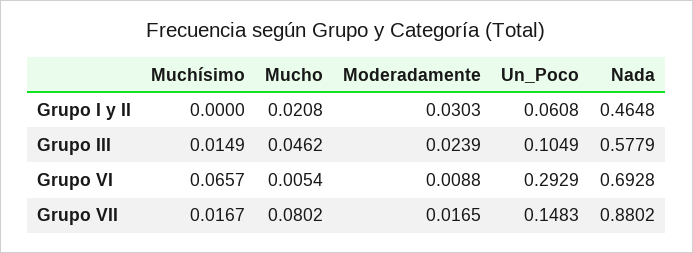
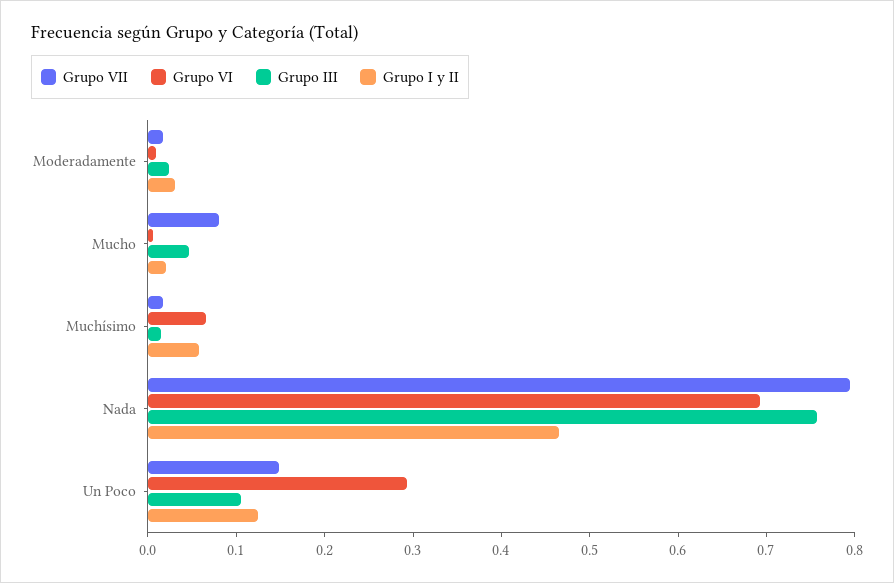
Grupo I y II, Muchísimo: 0 -> 0.06
Grupo I y II, Un_Poco: 0.0608 -> 0.12
Grupo III, Nada: 0.5779 -> 0.76
Grupo VII, Nada: 0.8802 -> 0.8

